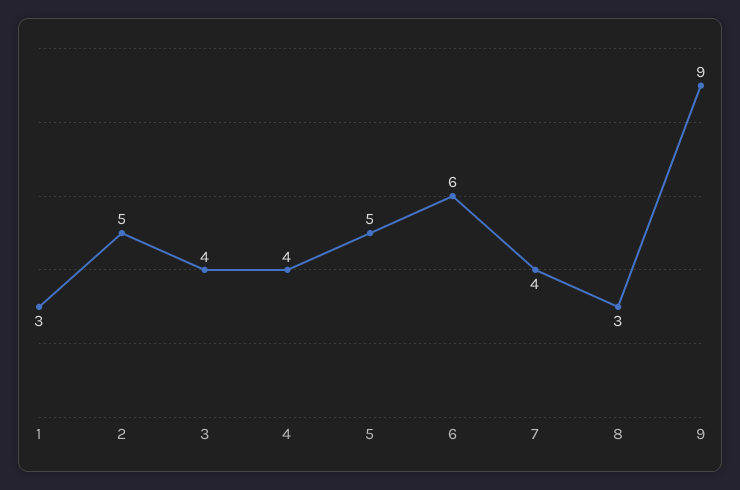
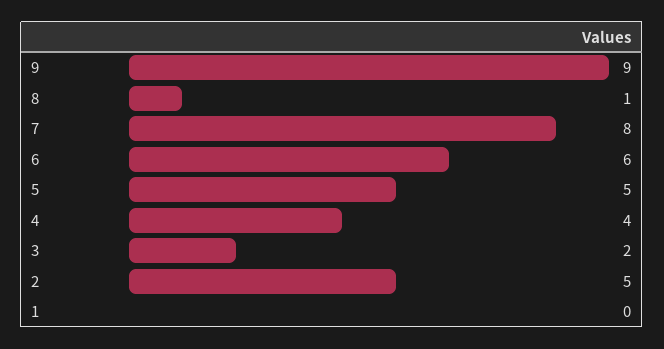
1: 3 -> 0
3: 4 -> 2
7: 4 -> 8
8: 3 -> 1

